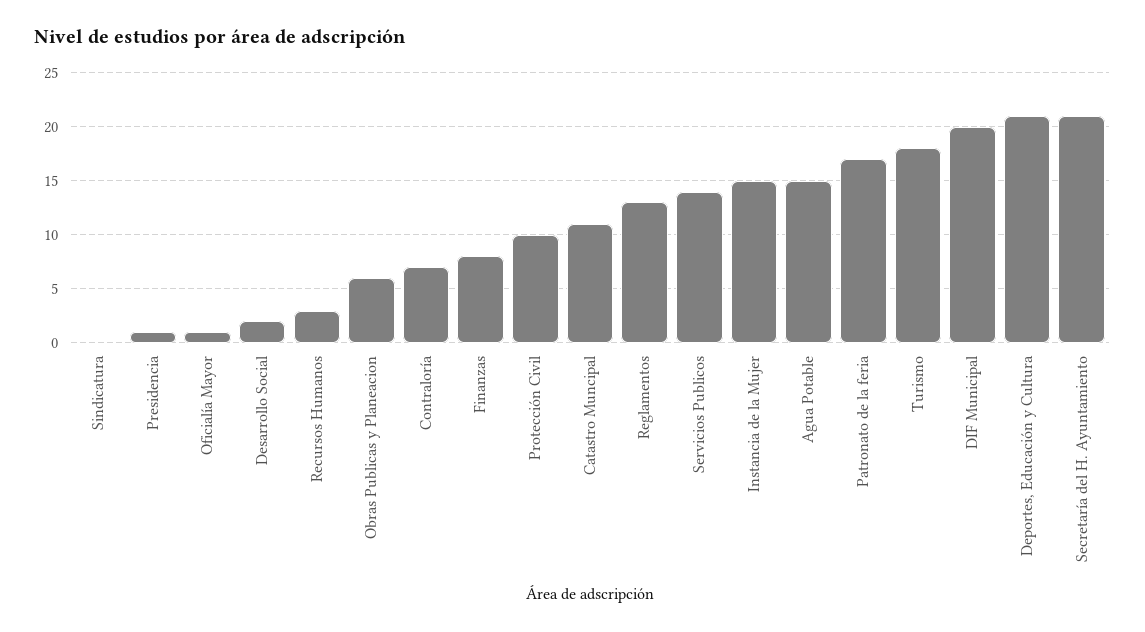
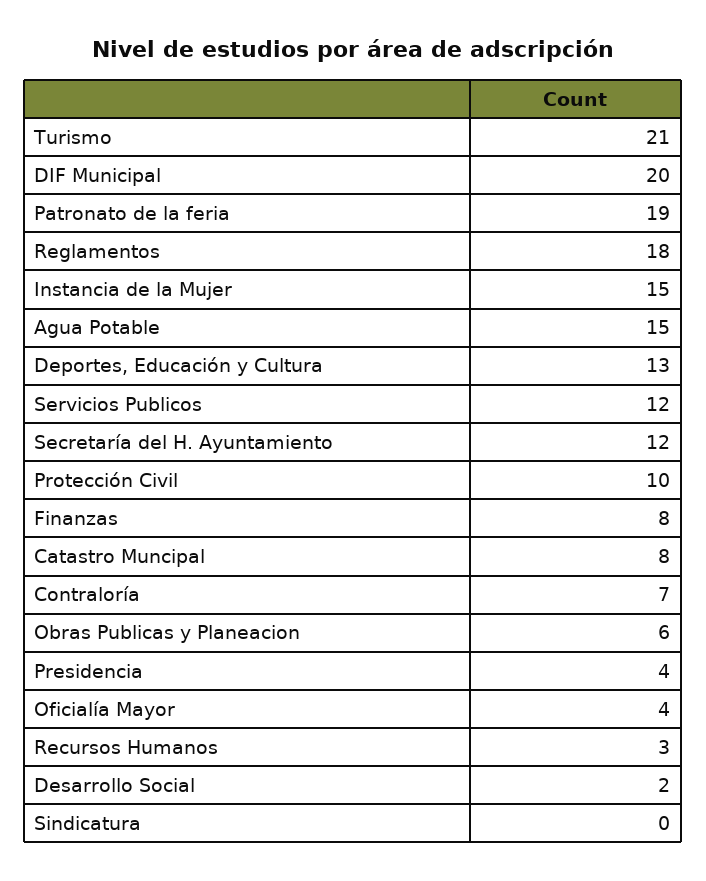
Presidencia: 1 -> 4
Oficialía Mayor: 1 -> 4
Catastro Muncipal: 11 -> 8
Reglamentos: 13 -> 18
Servicios Publicos: 14 -> 12
Patronato de la feria: 17 -> 19
Turismo: 18 -> 21
Deportes, Educación y Cultura: 21 -> 13
Secretaría del H. Ayuntamiento: 21 -> 12

